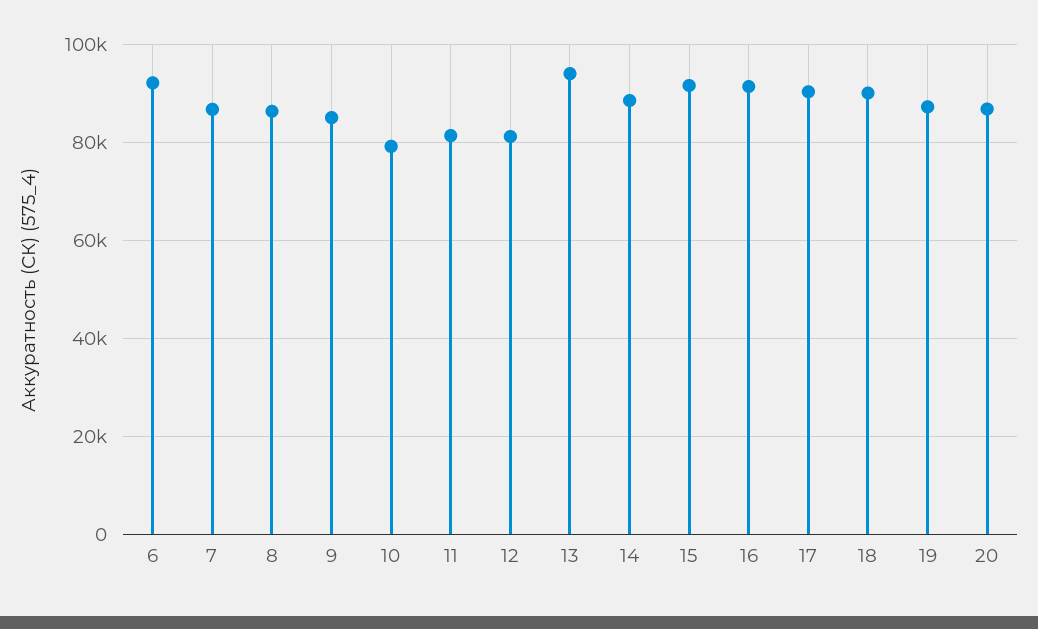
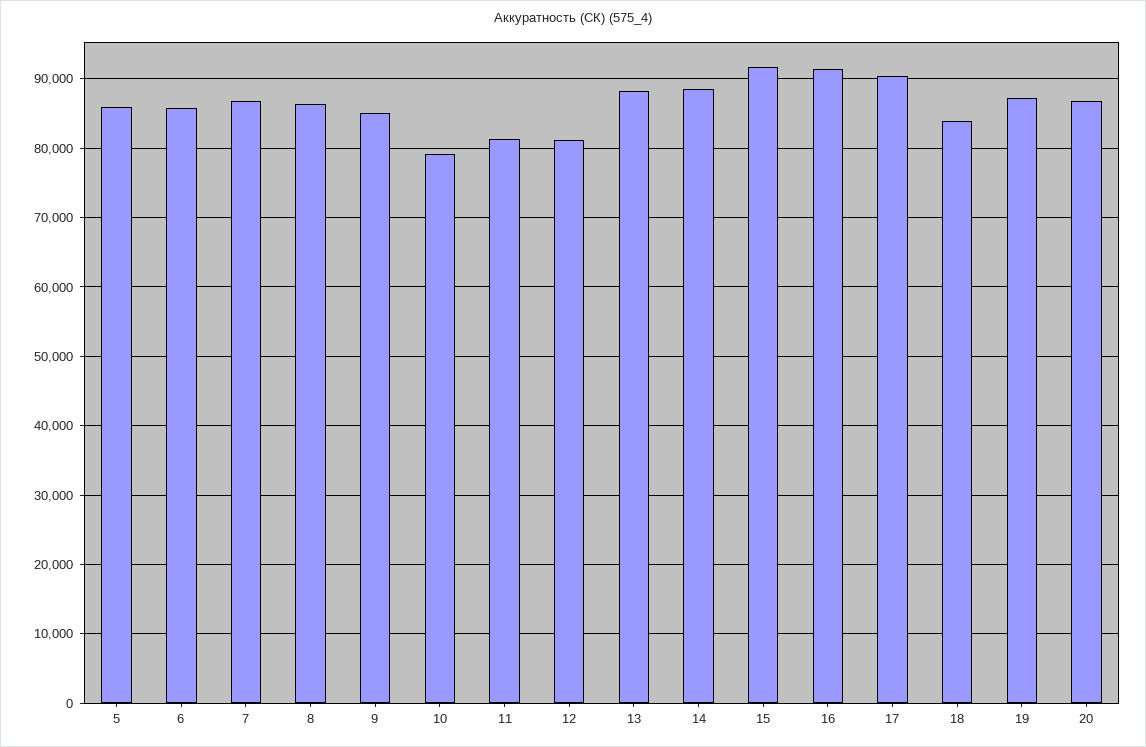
6: 92000 -> 86000
13: 94000 -> 88000
18: 90000 -> 84000
5: none -> 86000

